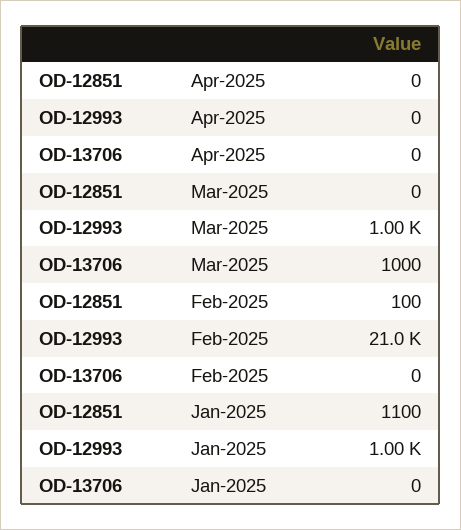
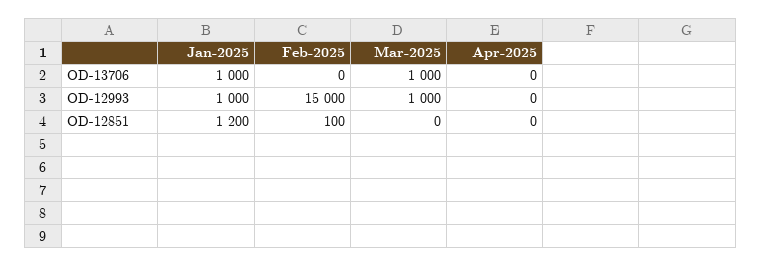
OD-12993, Feb-2025: 21000 -> 15000
OD-12851, Jan-2025: 1100 -> 1200
OD-13706, Jan-2025: 0 -> 1000

